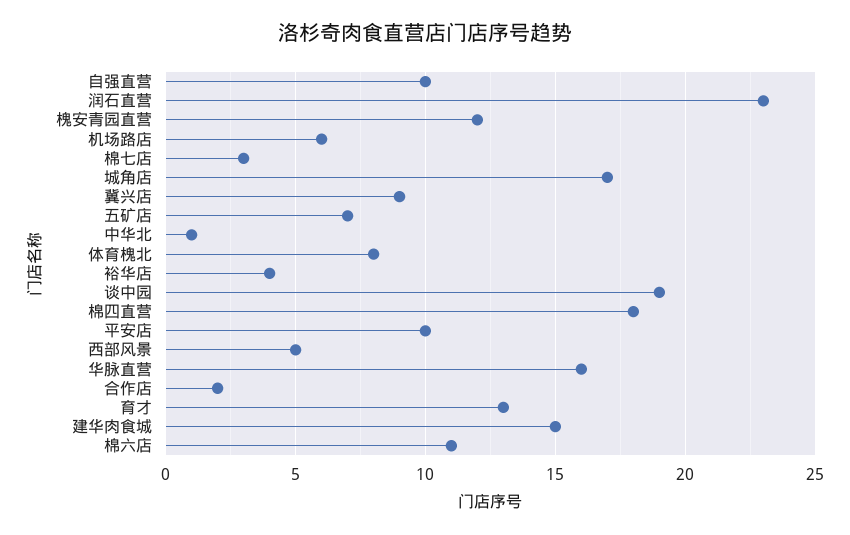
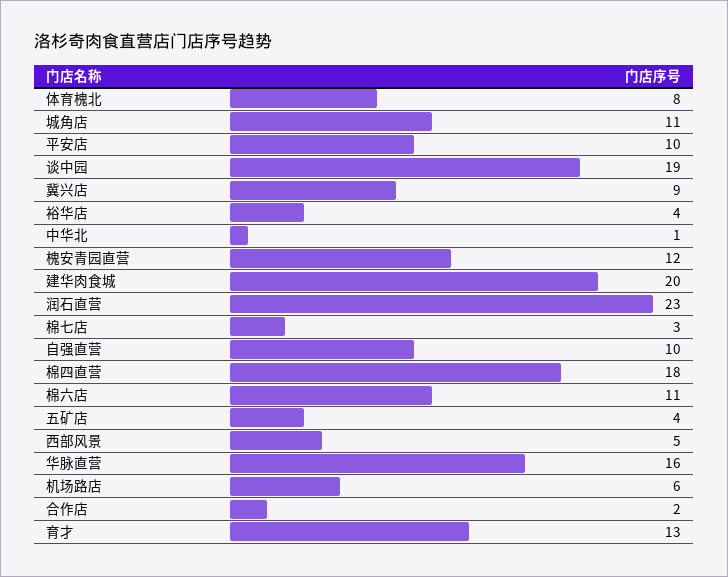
城角店: 17 -> 11
五矿店: 7 -> 4
建华肉食城: 15 -> 20

